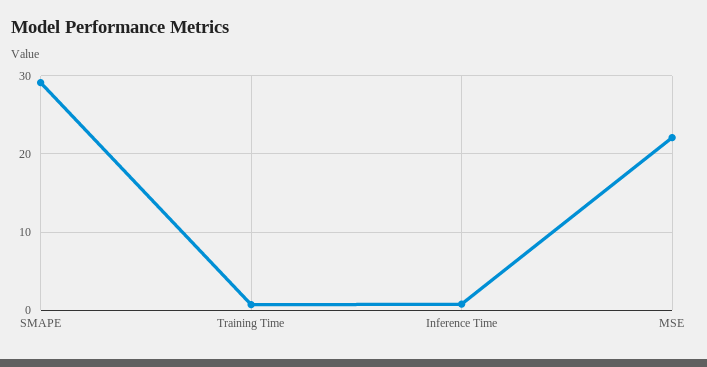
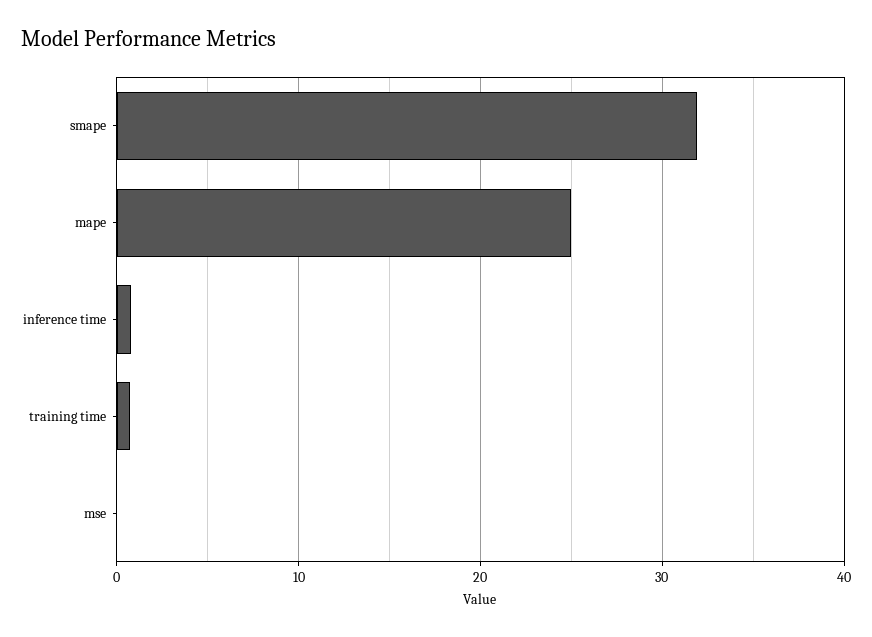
SMAPE: 29 -> 32
MSE: 22 -> 0
mape: none -> 25

